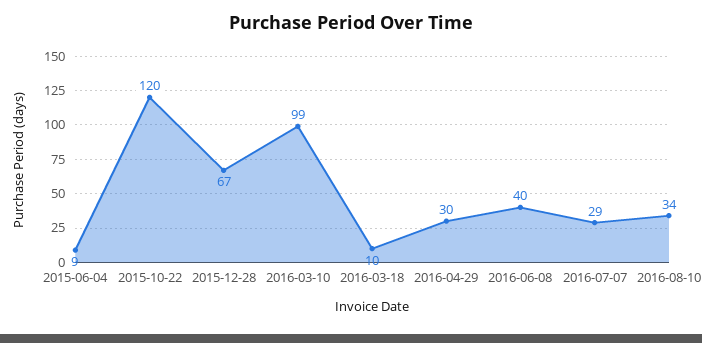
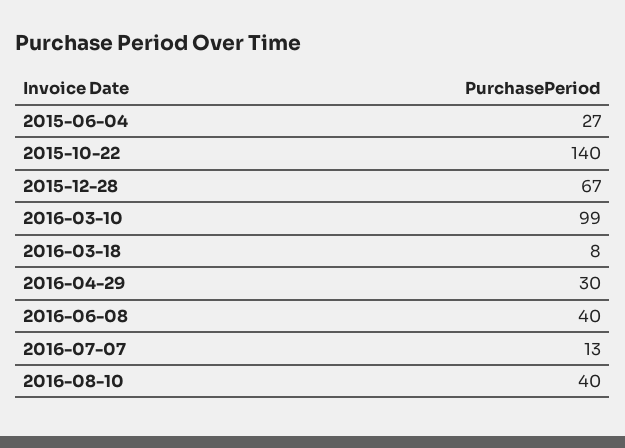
2015-06-04: 9 -> 27
2015-10-22: 120 -> 140
2016-03-18: 10 -> 8
2016-07-07: 29 -> 13
2016-08-10: 34 -> 40

